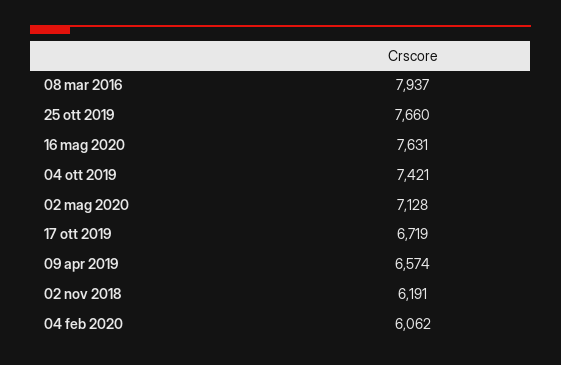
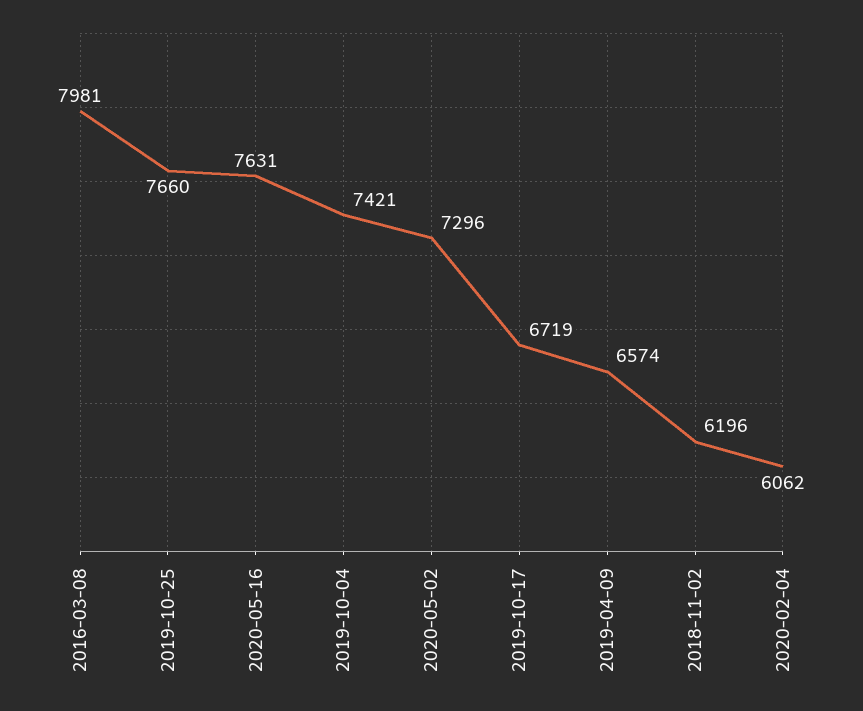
08 mar 2016: 7937 -> 7981
02 mag 2020: 7128 -> 7296
02 nov 2018: 6191 -> 6196

